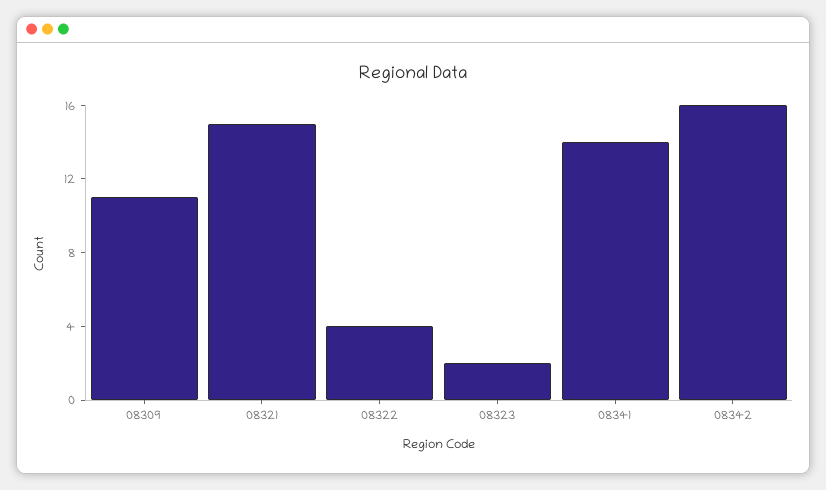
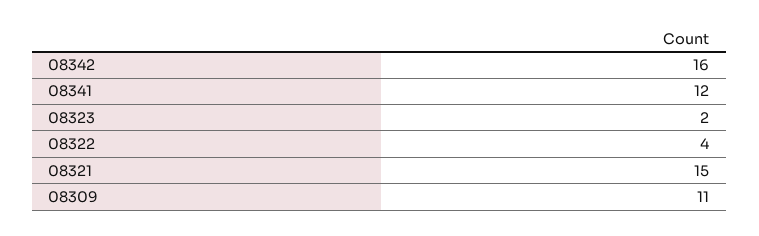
08341: 14 -> 12

